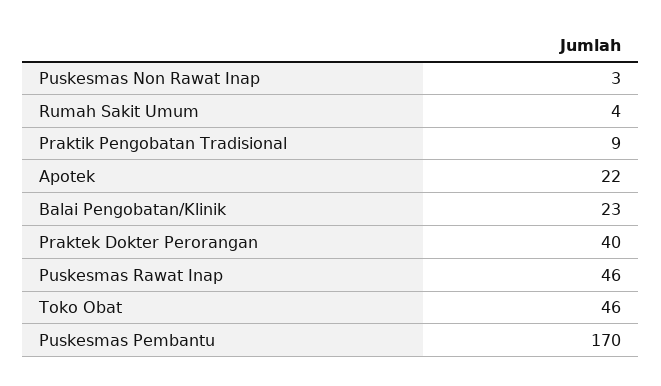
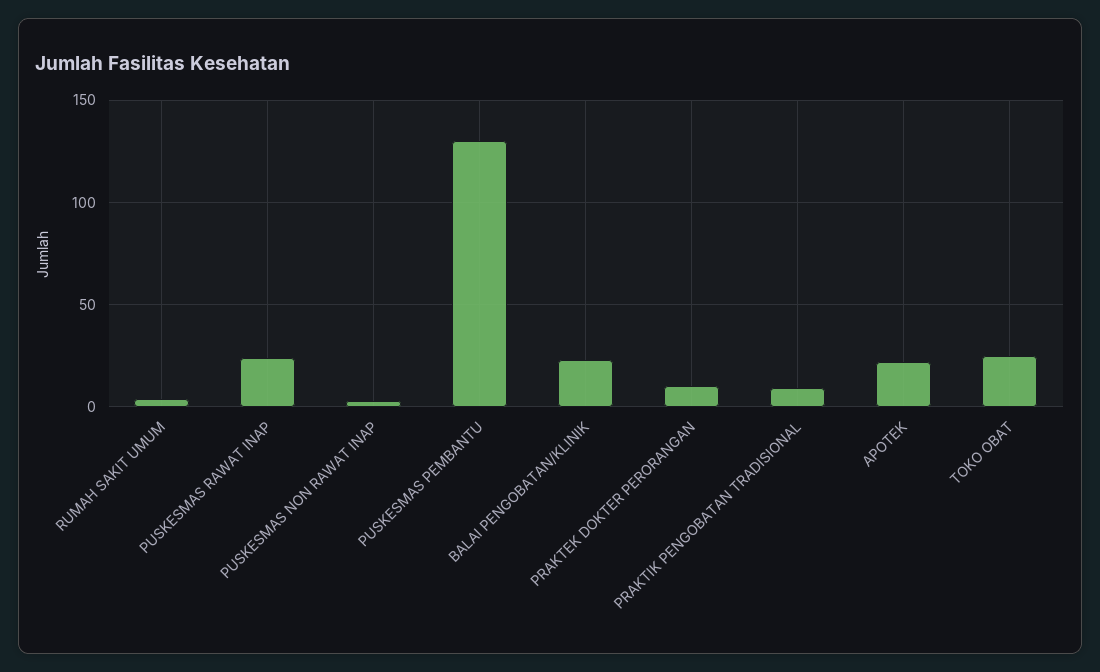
Praktek Dokter Perorangan: 40 -> 10
Puskesmas Rawat Inap: 46 -> 25
Toko Obat: 46 -> 25
Puskesmas Pembantu: 170 -> 130

